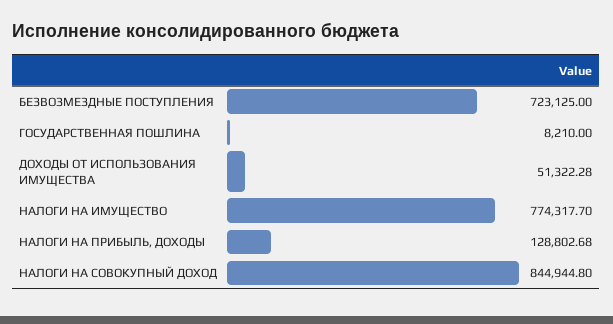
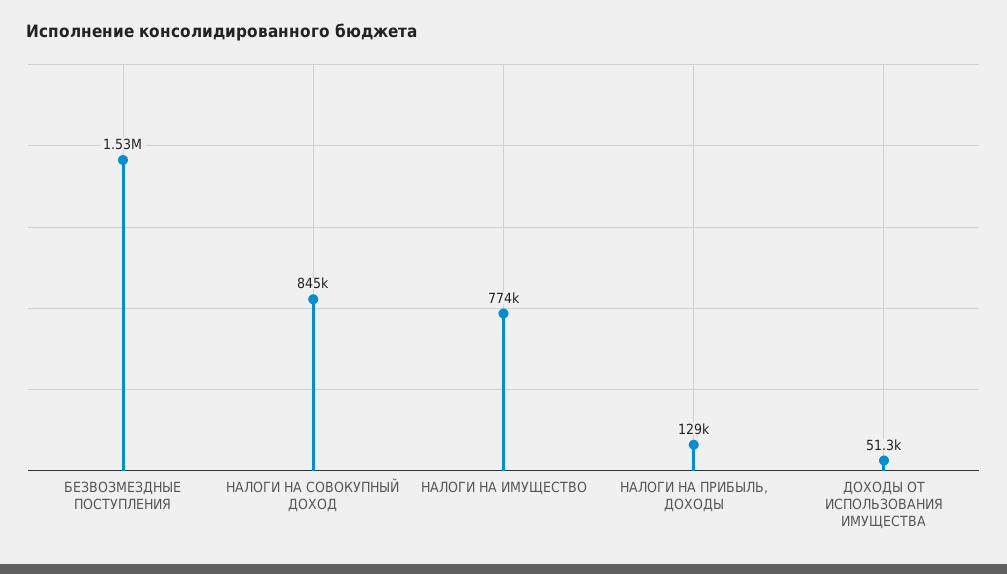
БЕЗВОЗМЕЗДНЫЕ ПОСТУПЛЕНИЯ: 723125 -> 1530000
ГОСУДАРСТВЕННАЯ ПОШЛИНА: 8210 -> none

